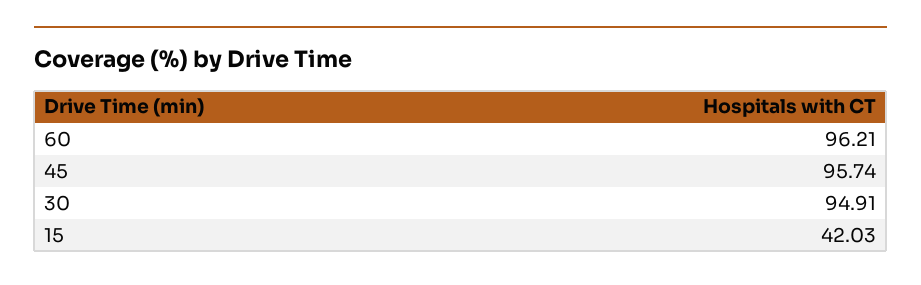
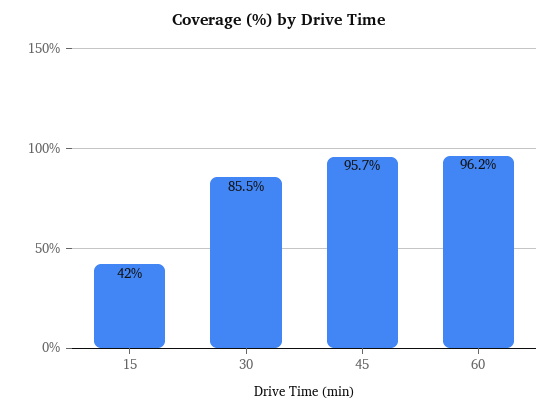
30: 94.91 -> 85.5

